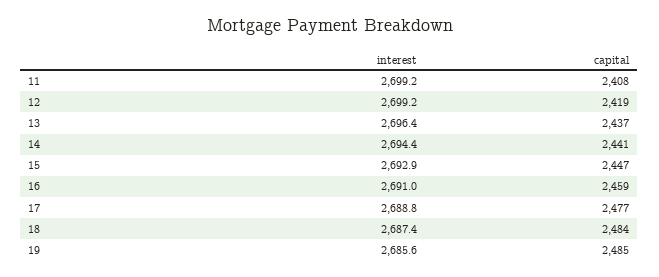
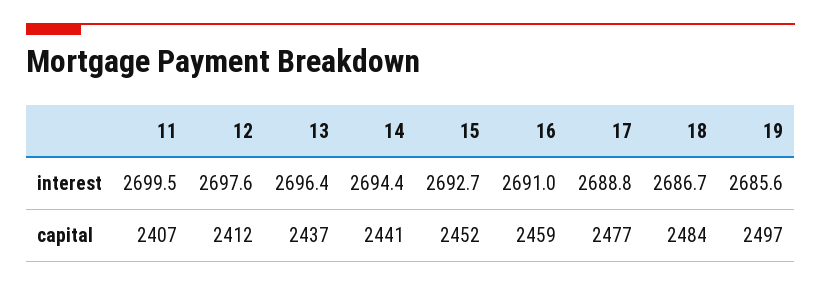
interest, 11: 2699.2 -> 2699.5
capital, 11: 2408 -> 2407
interest, 12: 2699.2 -> 2697.6
capital, 12: 2419 -> 2412
interest, 15: 2692.9 -> 2692.7
capital, 15: 2447 -> 2452
interest, 18: 2687.4 -> 2686.7
capital, 19: 2485 -> 2497

